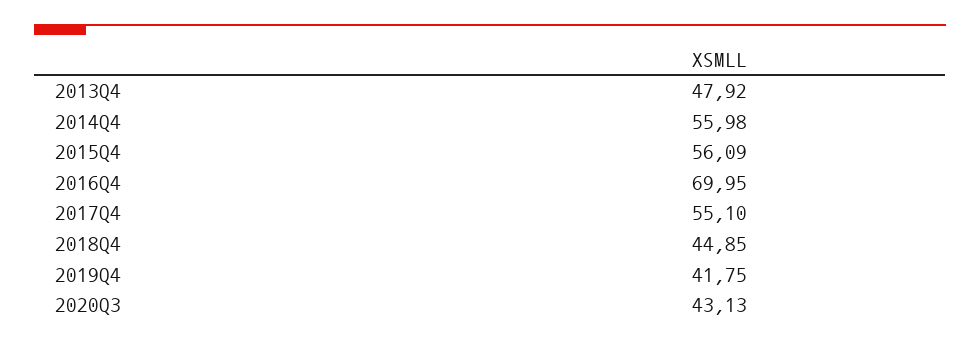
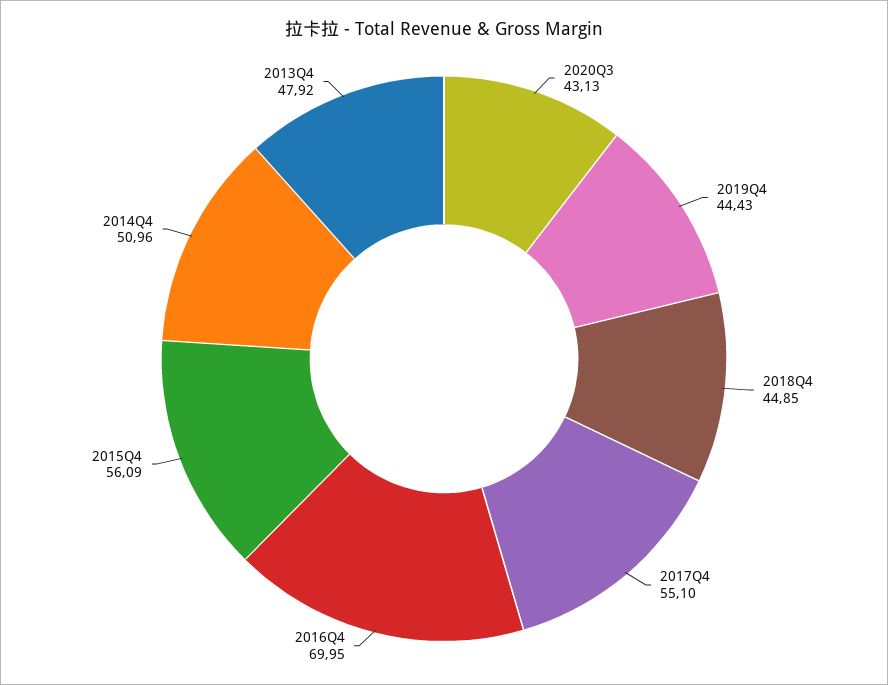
2014Q4: 55.98 -> 50.96
2019Q4: 41.75 -> 44.43

